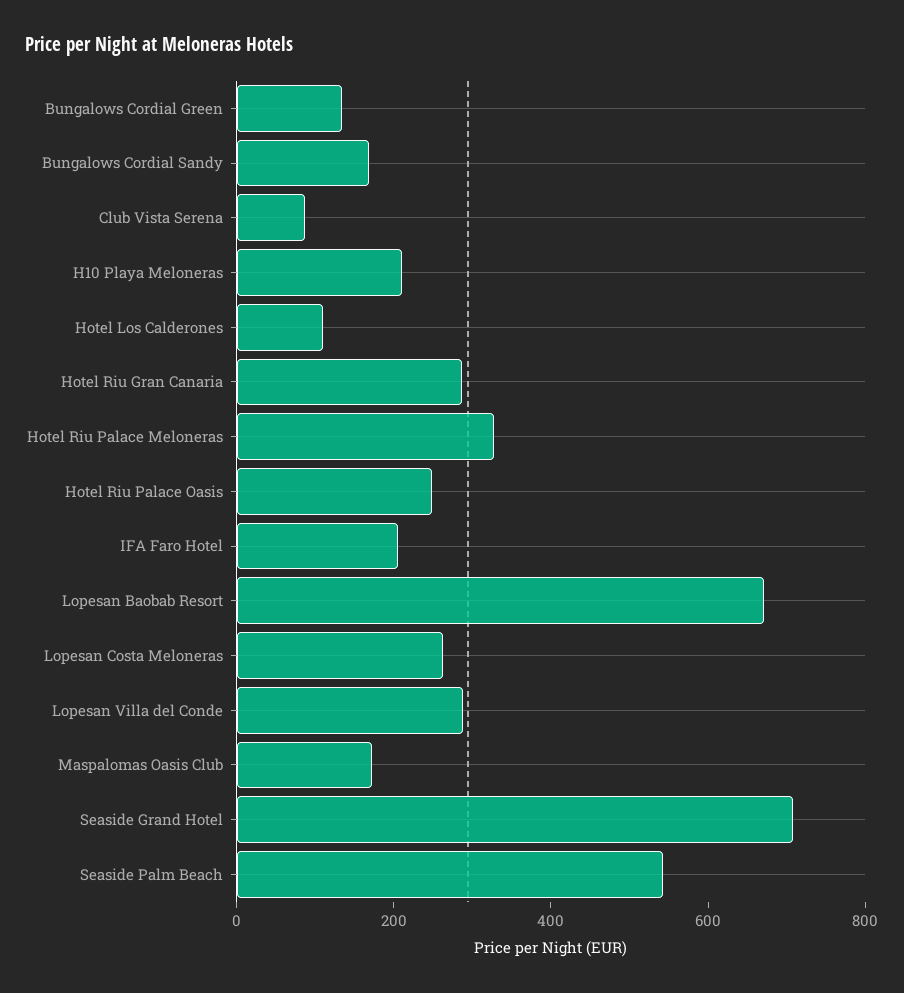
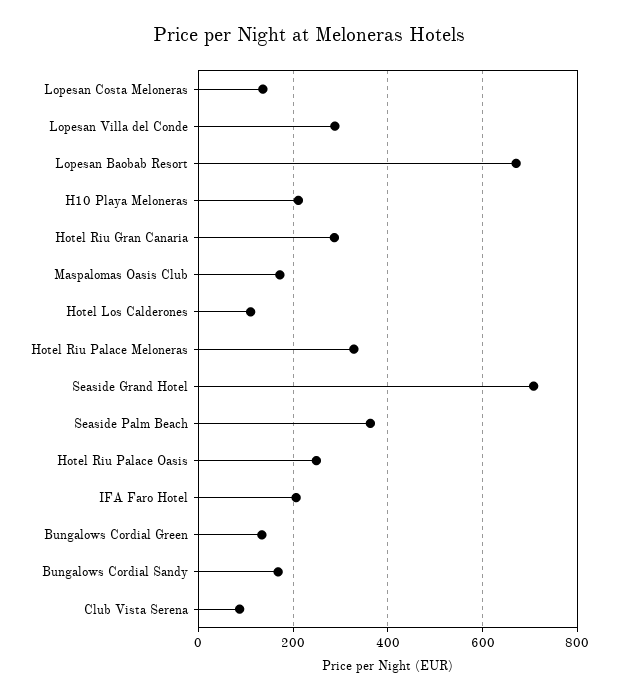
Lopesan Costa Meloneras: 250 -> 140
Seaside Palm Beach: 550 -> 360

